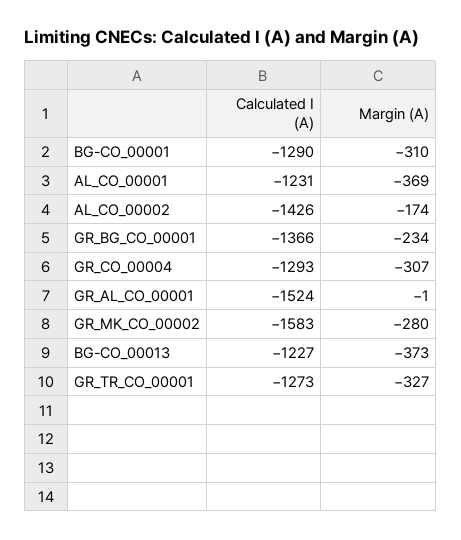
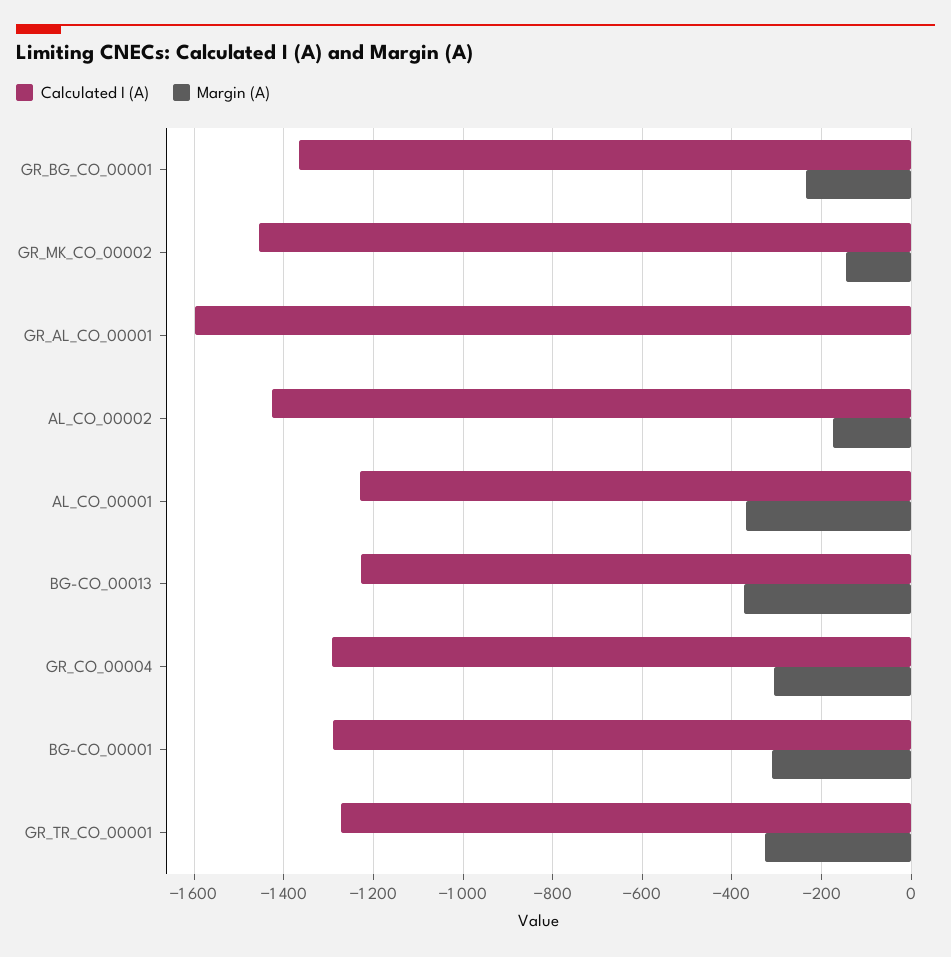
Calculated I (A), GR_AL_CO_00001: -1524 -> -1600
Calculated I (A), GR_MK_CO_00002: -1583 -> -1460
Margin (A), GR_MK_CO_00002: -280 -> -140

